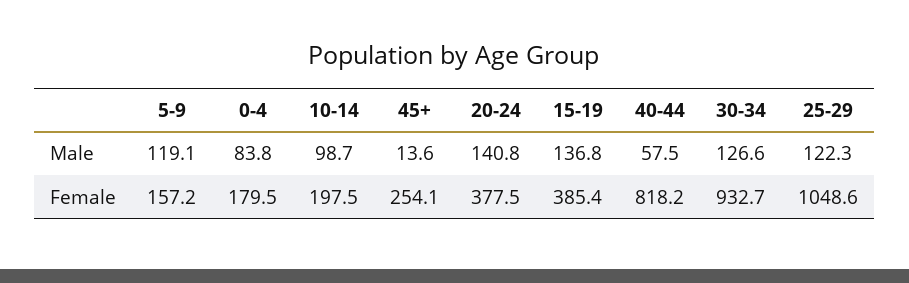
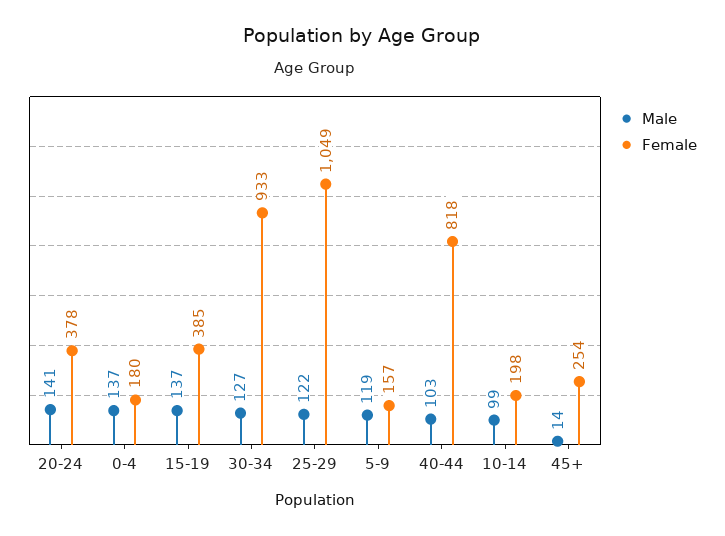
Male, 0-4: 83.8 -> 137
Male, 40-44: 57.5 -> 103

